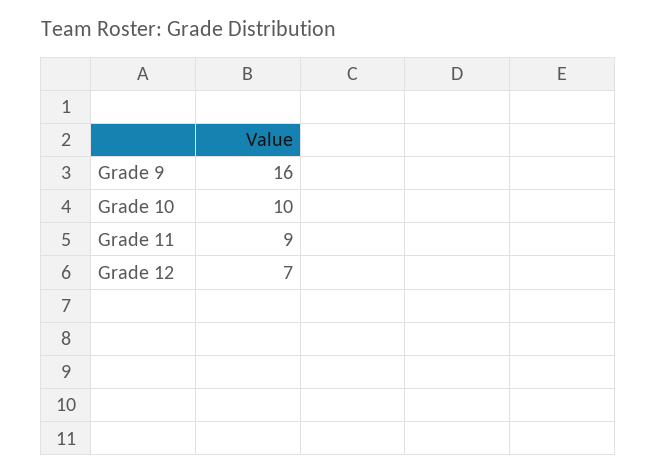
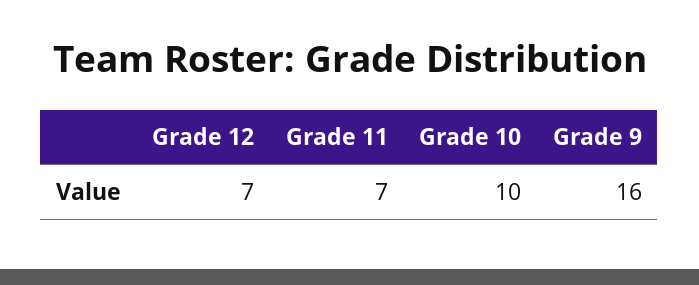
Grade 11: 9 -> 7

